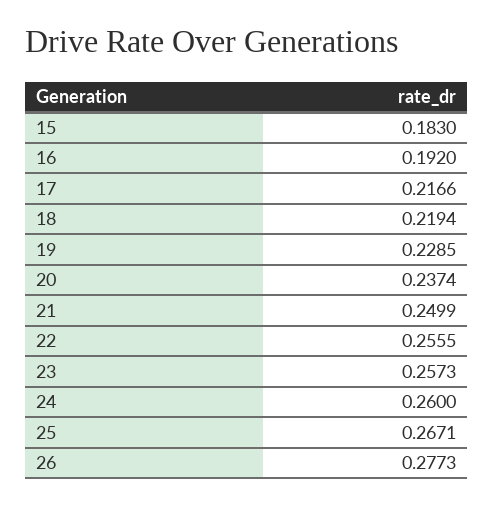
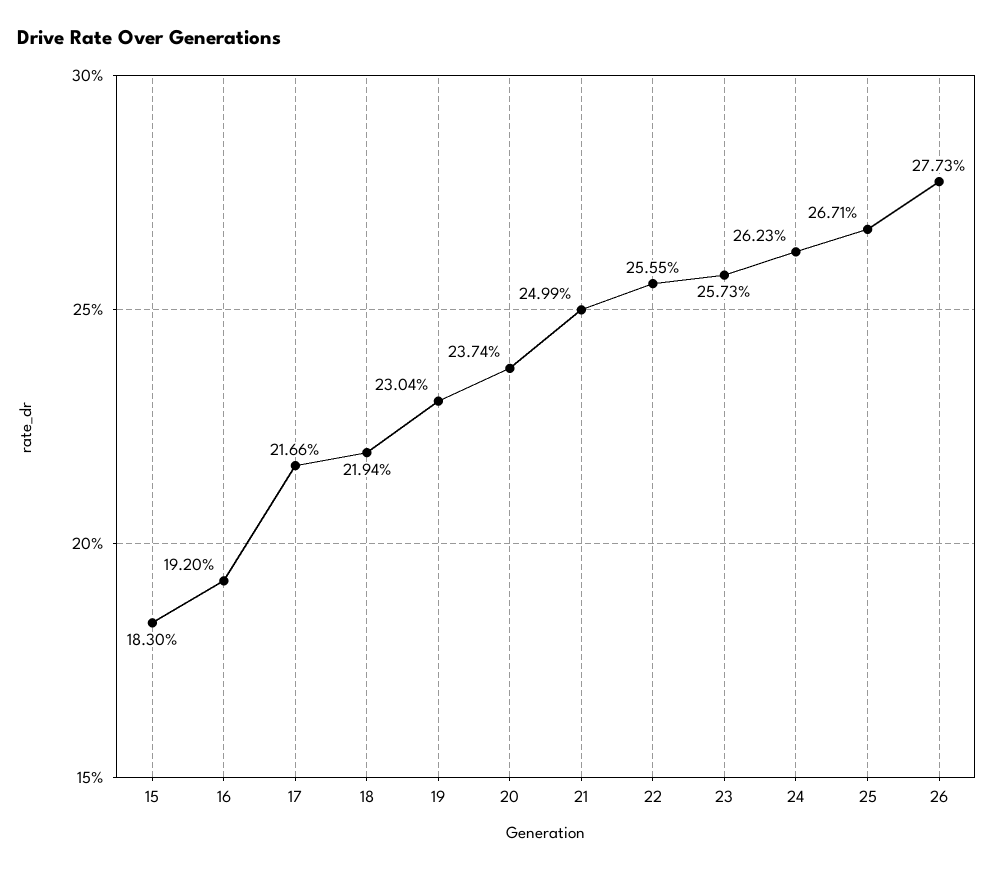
19: 0.2285 -> 0.2304
24: 0.26 -> 0.2623

